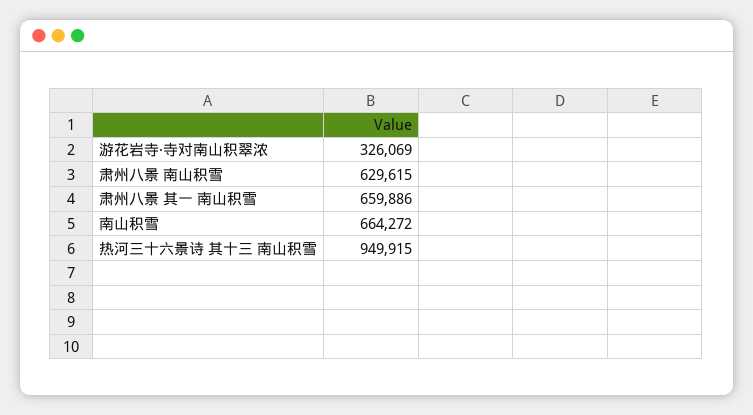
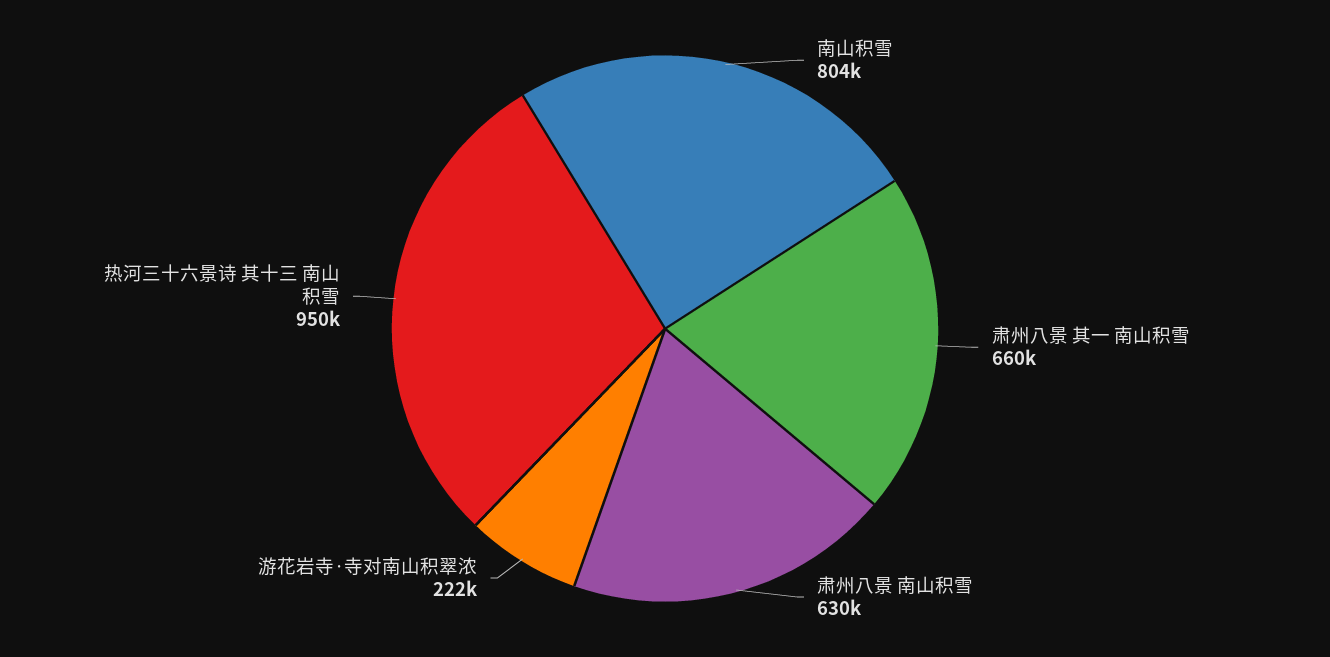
游花岩寺·寺对南山积翠浓: 326069 -> 222000
南山积雪: 664272 -> 804000

